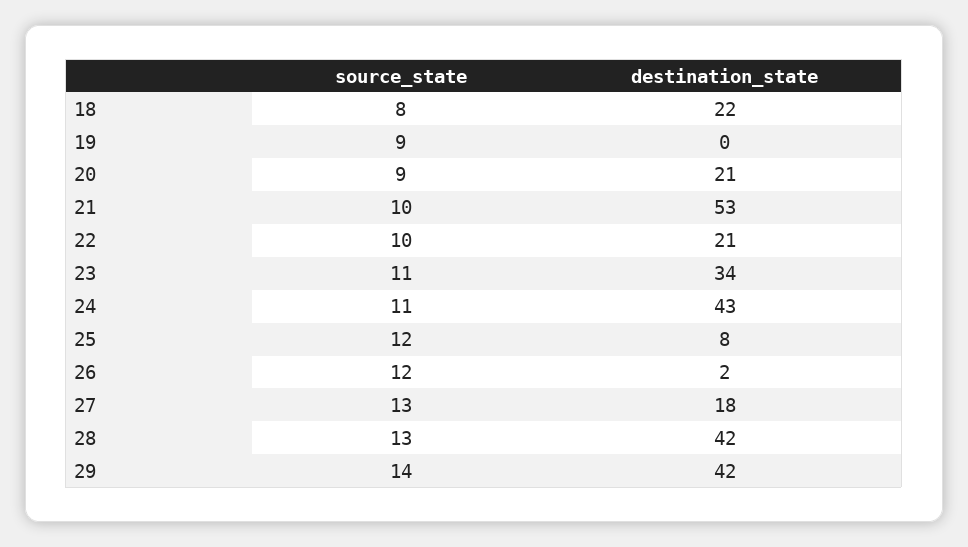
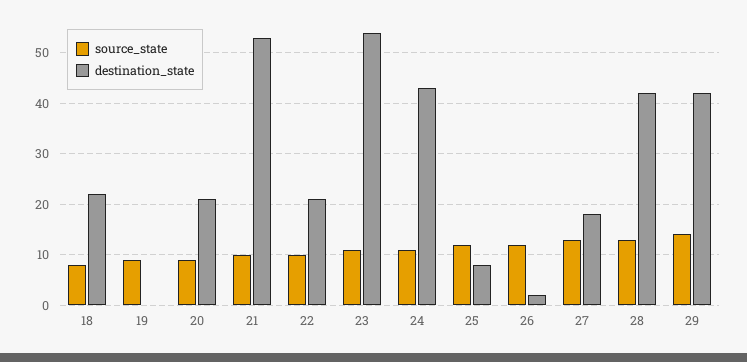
destination_state, 23: 34 -> 55

